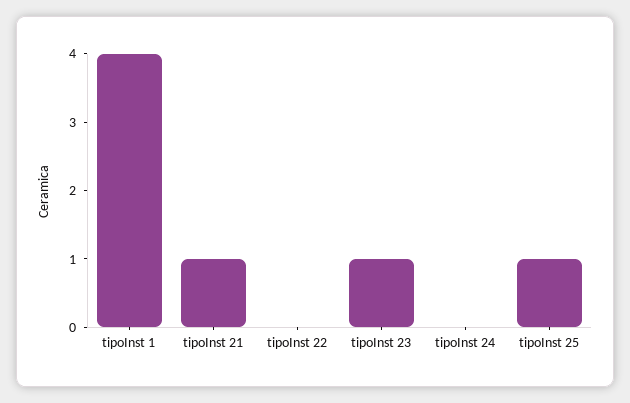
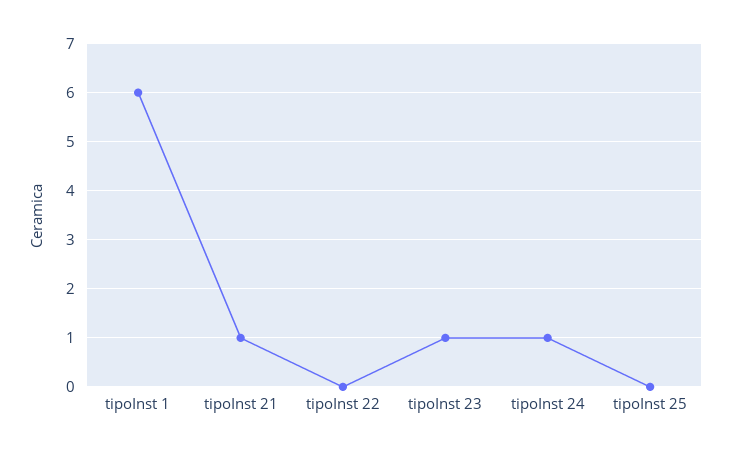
tipoInst 1: 4 -> 6
tipoInst 24: 0 -> 1
tipoInst 25: 1 -> 0

